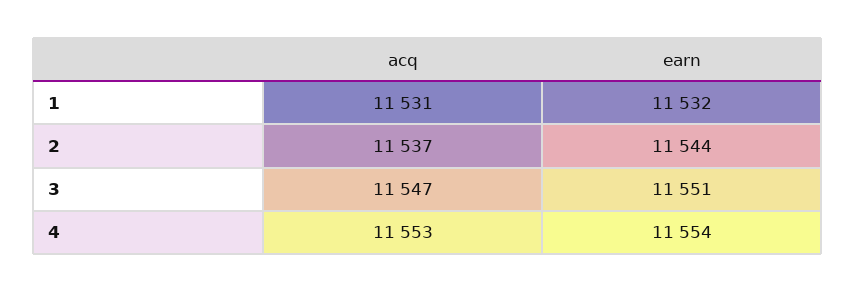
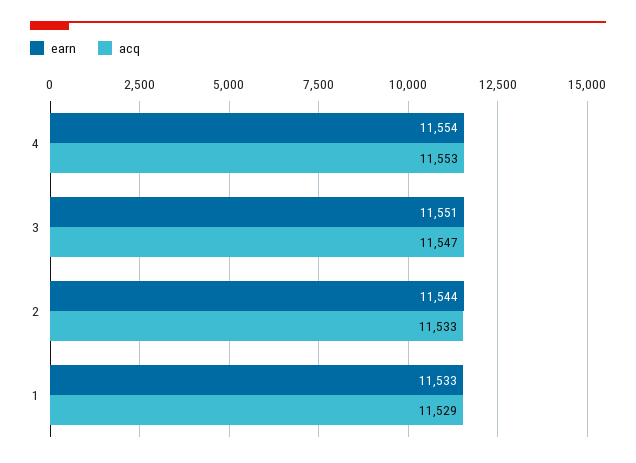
acq, 1: 11531 -> 11529
earn, 1: 11532 -> 11533
acq, 2: 11537 -> 11533

